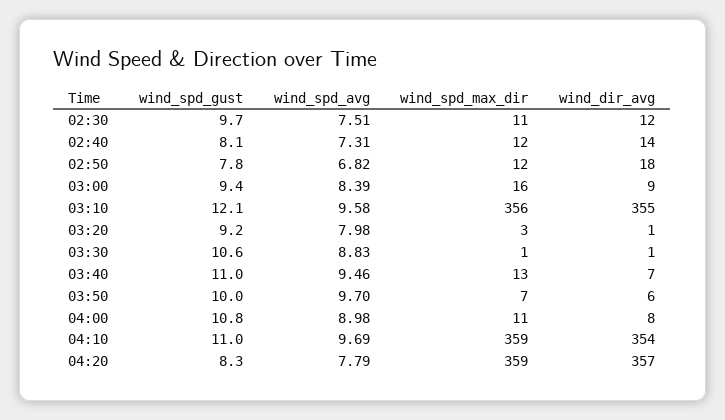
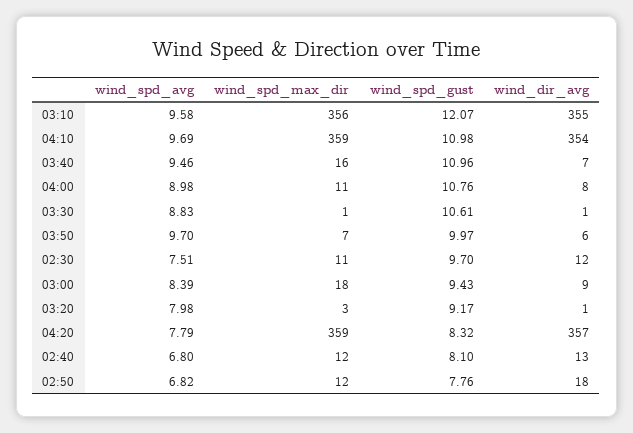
wind_spd_avg, 02:40: 7.31 -> 6.8
wind_dir_avg, 02:40: 14 -> 13
wind_spd_max_dir, 03:00: 16 -> 18
wind_spd_max_dir, 03:40: 13 -> 16

